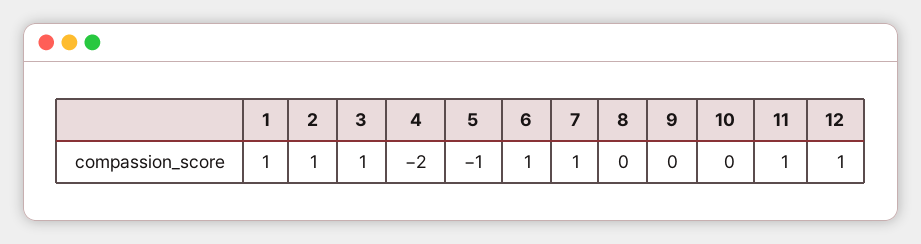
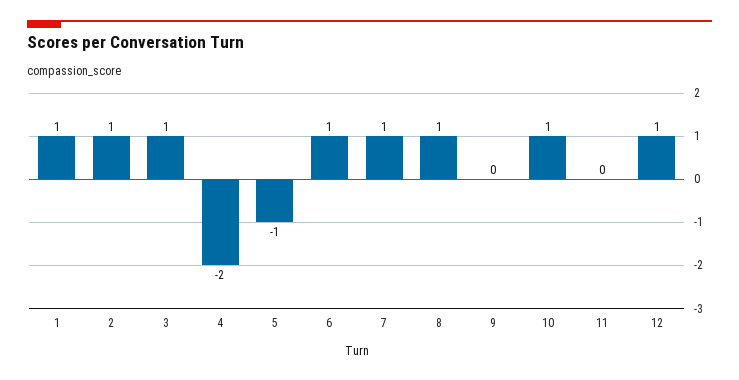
8: 0 -> 1
10: 0 -> 1
11: 1 -> 0

